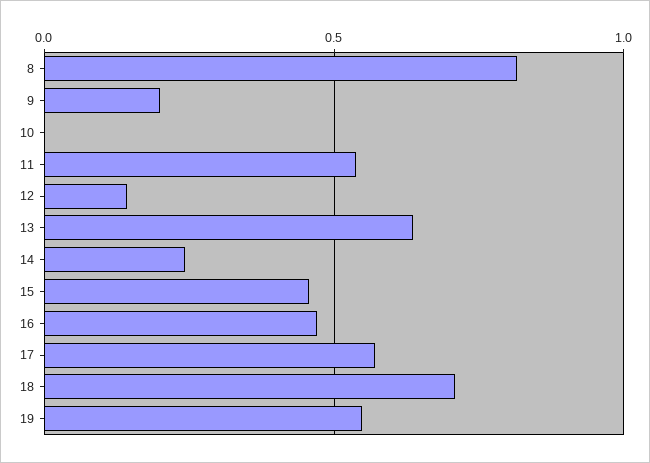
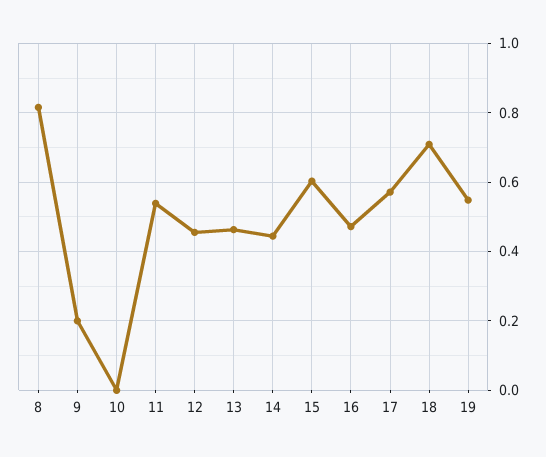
12: 0.15 -> 0.46
13: 0.65 -> 0.46
14: 0.25 -> 0.44
15: 0.45 -> 0.6

